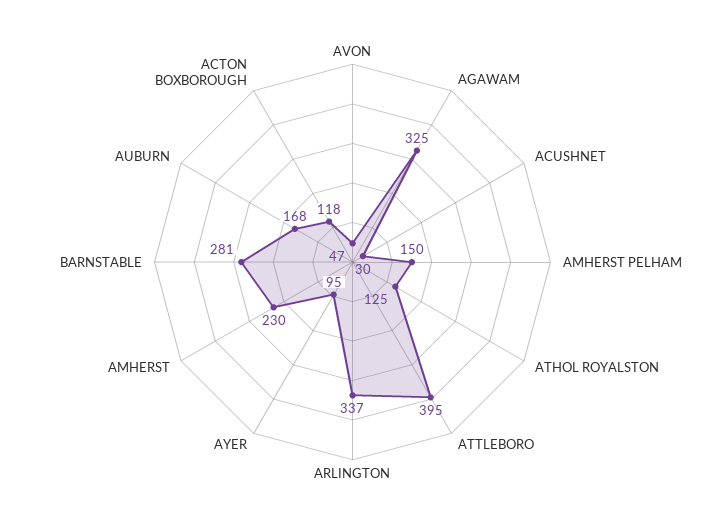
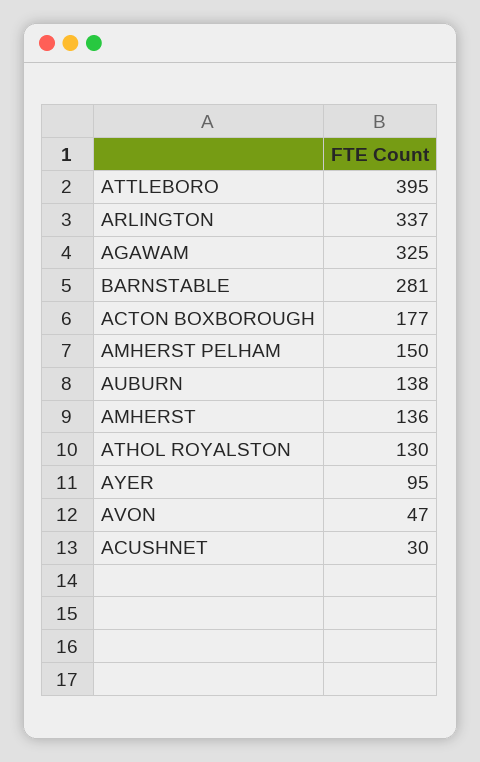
ATHOL ROYALSTON: 125 -> 130
AMHERST: 230 -> 136
AUBURN: 168 -> 138
ACTON BOXBOROUGH: 118 -> 177

